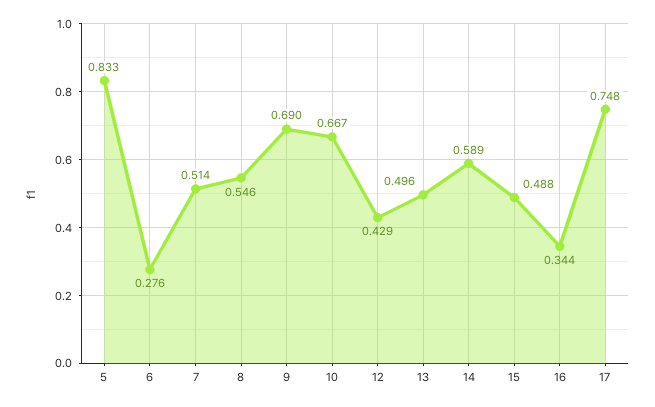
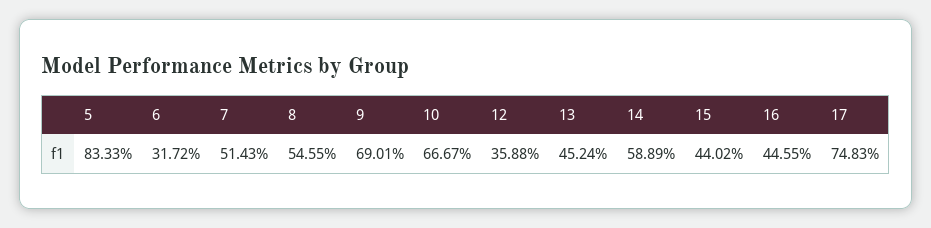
6: 0.276 -> 0.3172
12: 0.429 -> 0.3588
13: 0.496 -> 0.4524
15: 0.488 -> 0.4402
16: 0.344 -> 0.4455

